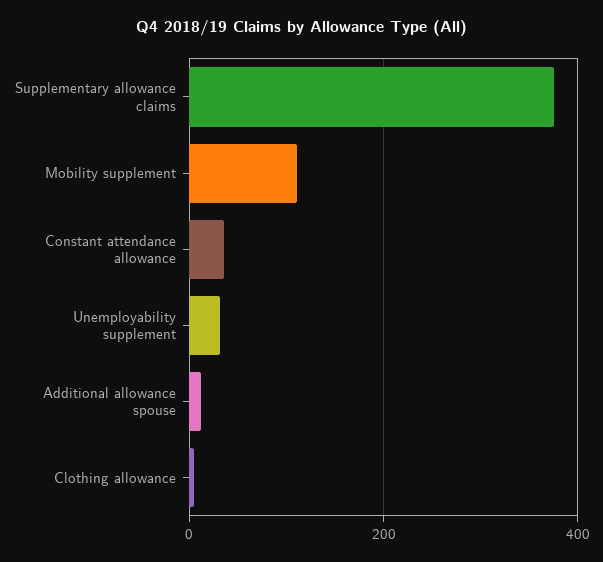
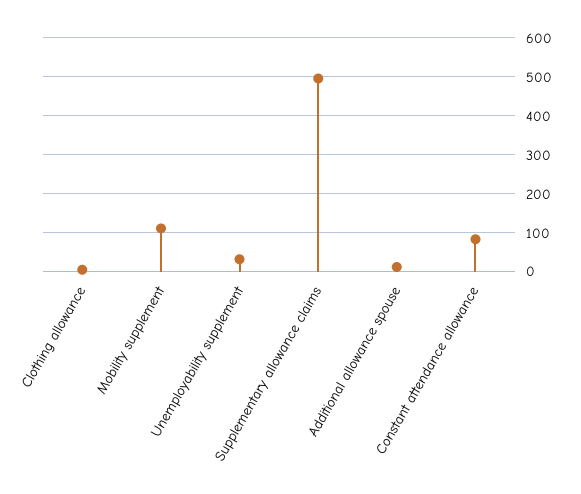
Supplementary allowance claims: 380 -> 500
Constant attendance allowance: 40 -> 80

